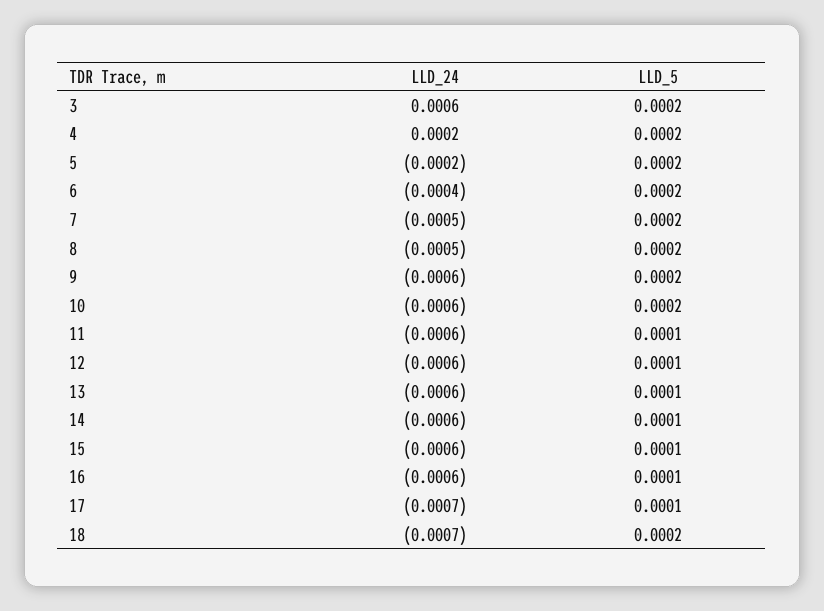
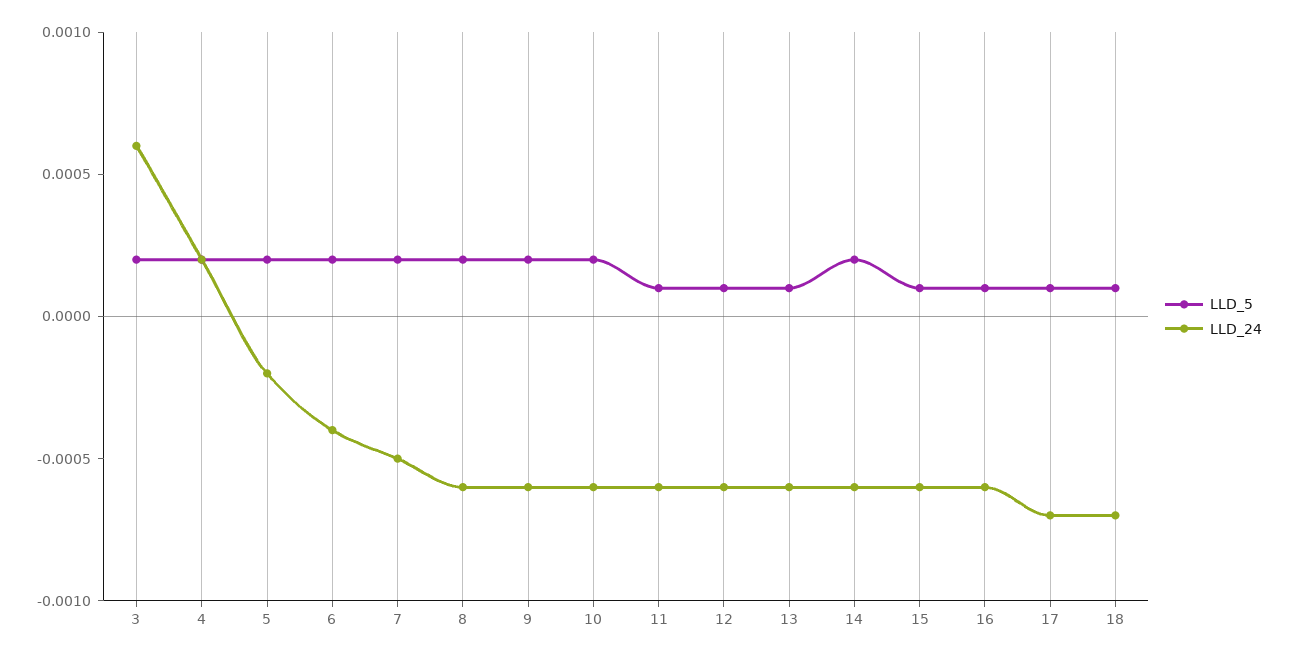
LLD_24, 8: -0.0005 -> -0.0006
LLD_5, 14: 0.0001 -> 0.0002
LLD_5, 18: 0.0002 -> 0.0001

